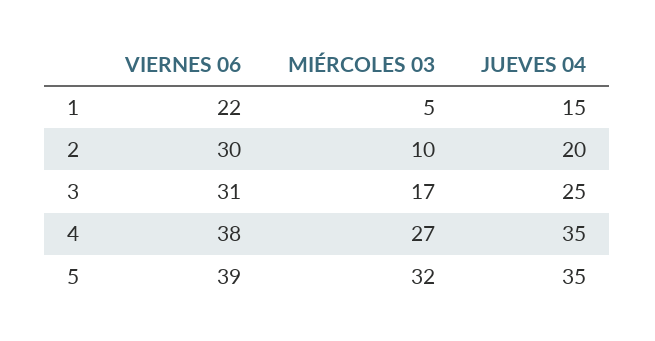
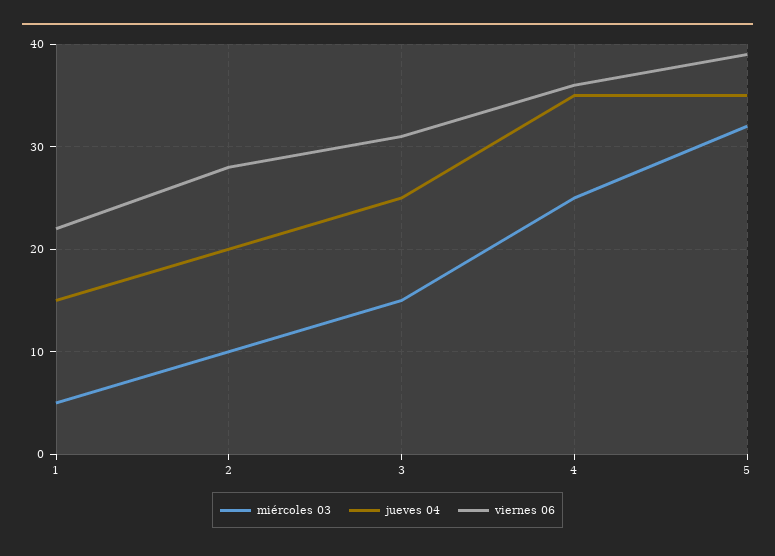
VIERNES 06, 2: 30 -> 28
MIÉRCOLES 03, 3: 17 -> 15
VIERNES 06, 4: 38 -> 36
MIÉRCOLES 03, 4: 27 -> 25

